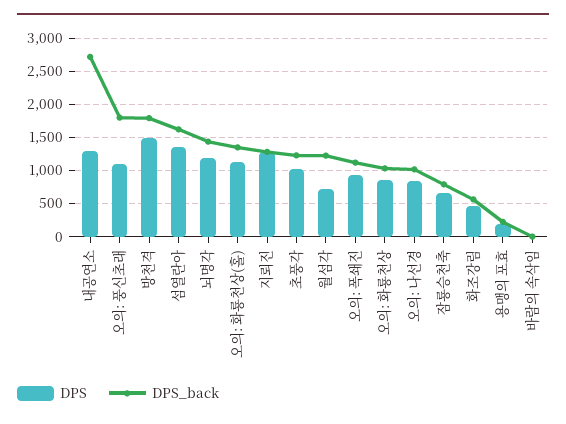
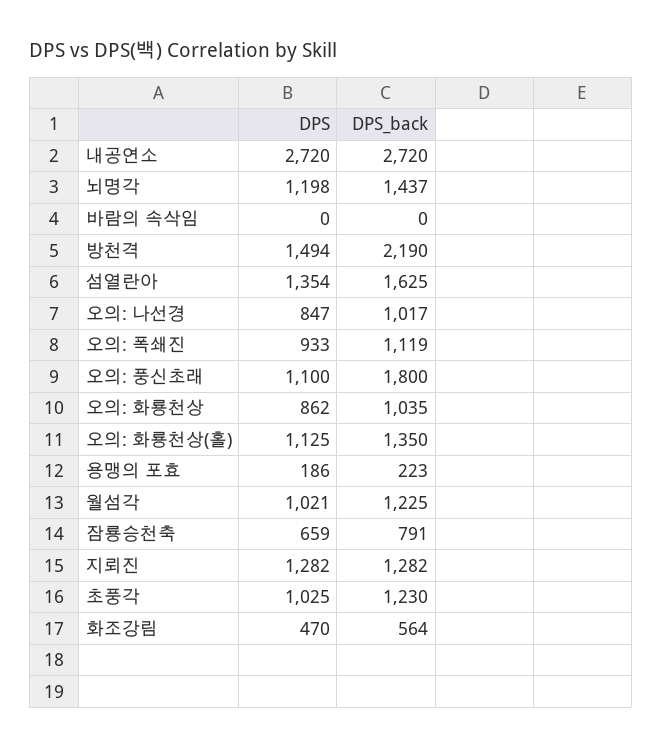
DPS, 내공연소: 1300 -> 2720
DPS_back, 방천격: 1800 -> 2190
DPS, 월섬각: 700 -> 1021

